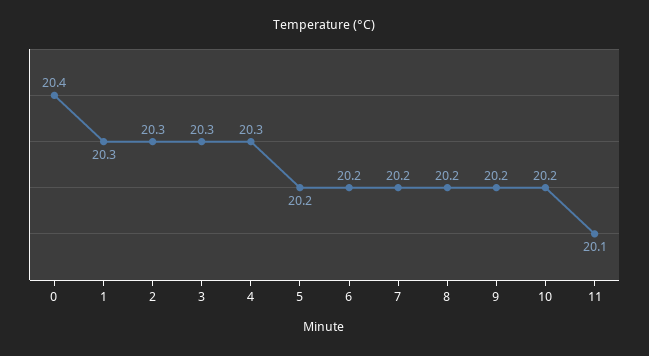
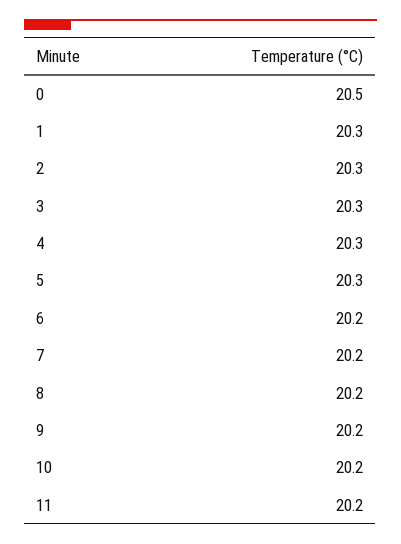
0: 20.4 -> 20.5
5: 20.2 -> 20.3
11: 20.1 -> 20.2

